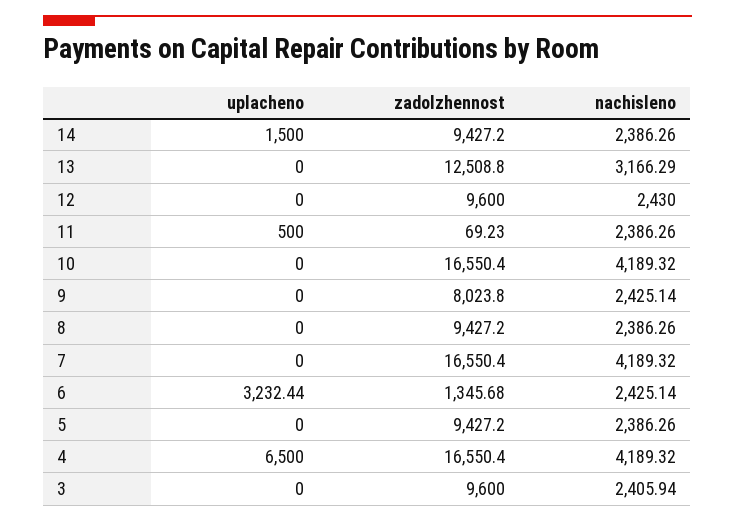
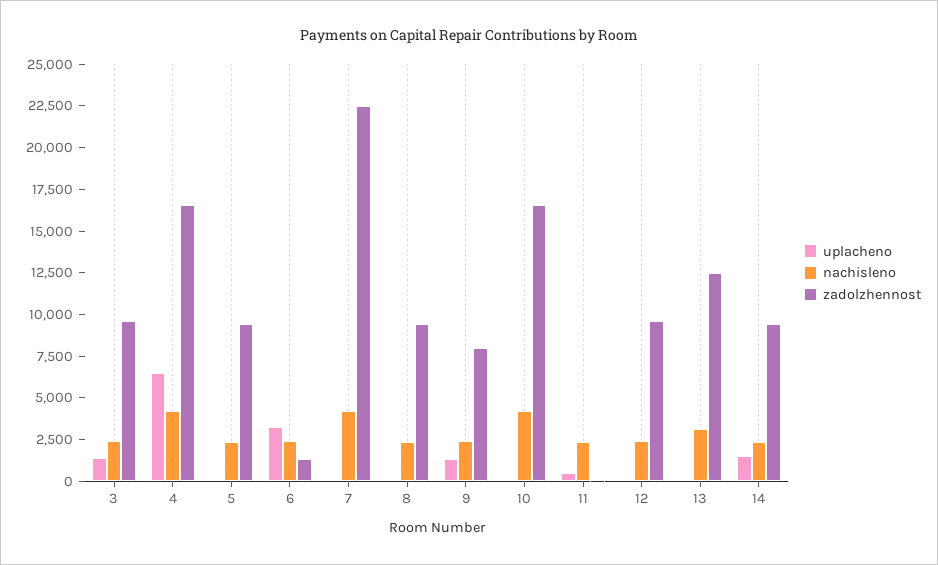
uplacheno, 9: 0 -> 1500
zadolzhennost, 7: 16550.4 -> 22500
uplacheno, 3: 0 -> 1500

